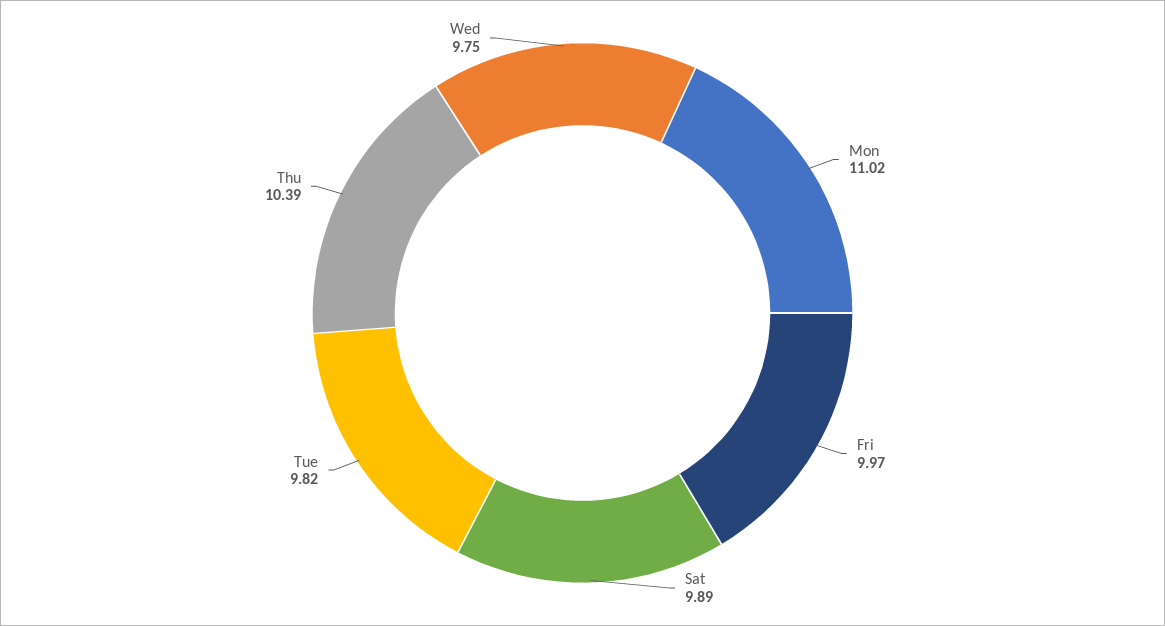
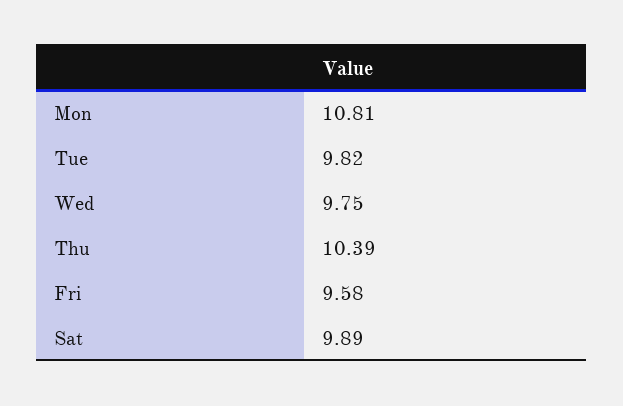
Mon: 11.02 -> 10.81
Fri: 9.97 -> 9.58

